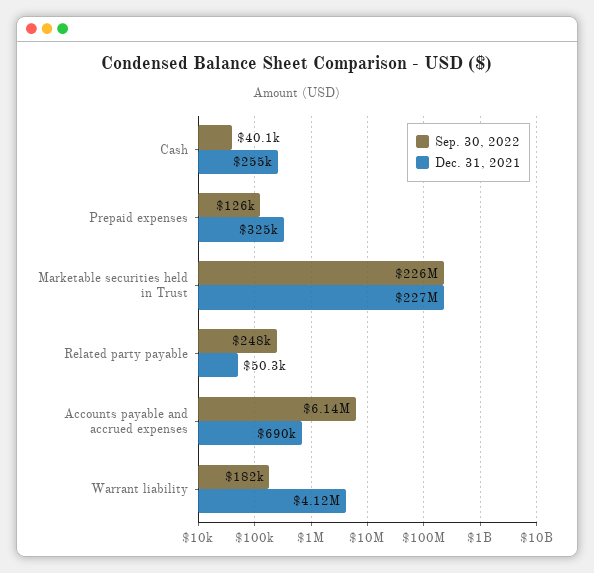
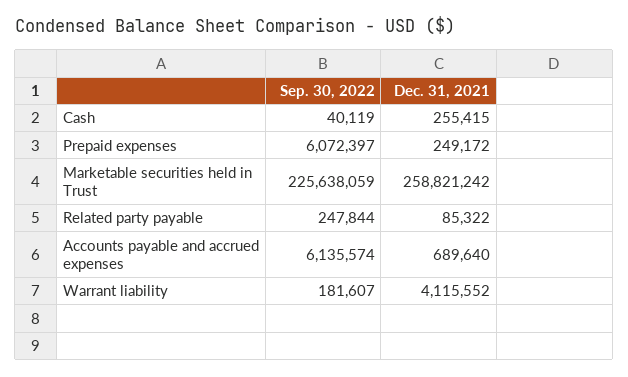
Sep. 30, 2022, Prepaid expenses: 126000 -> 6072397
Dec. 31, 2021, Prepaid expenses: 325000 -> 249172
Dec. 31, 2021, Marketable securities held in Trust: 227000000 -> 258821242
Dec. 31, 2021, Related party payable: 50300 -> 85322

